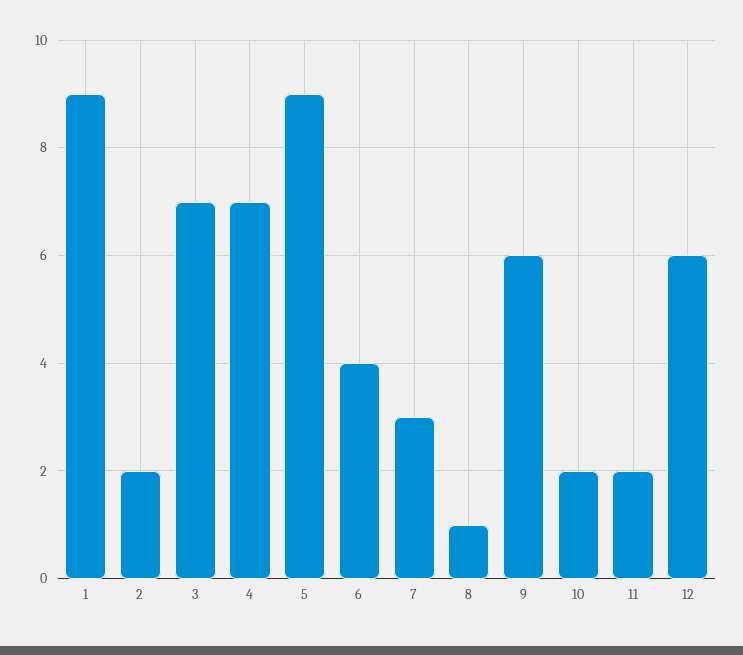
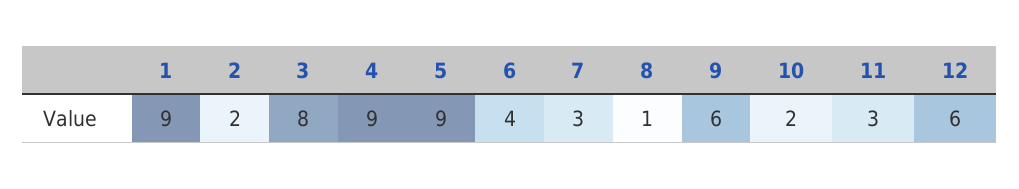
3: 7 -> 8
4: 7 -> 9
11: 2 -> 3

